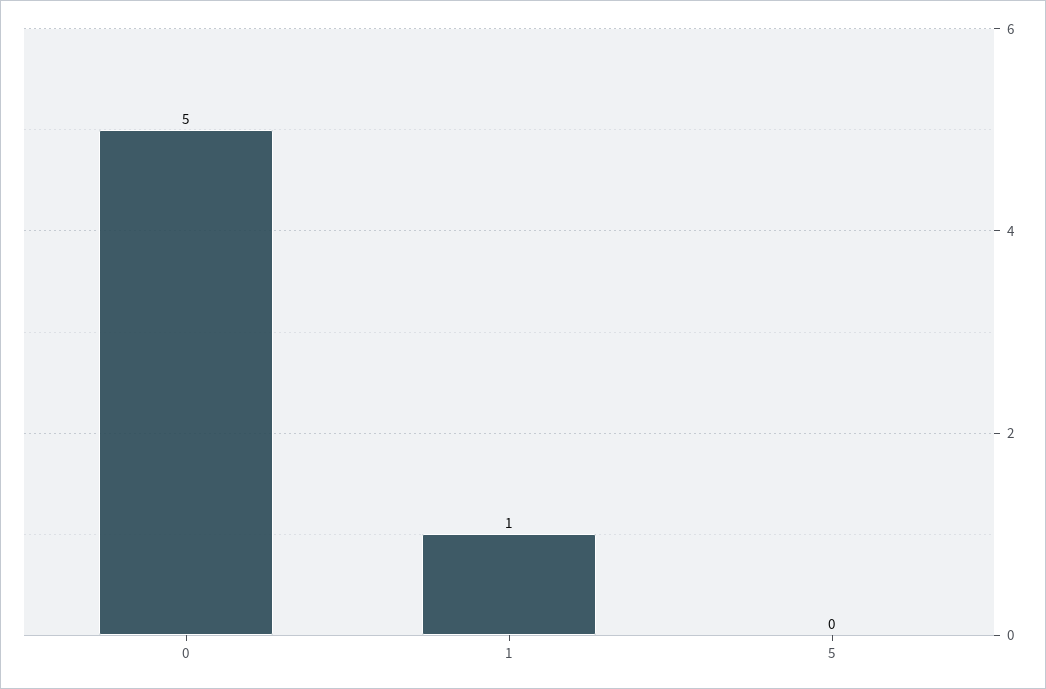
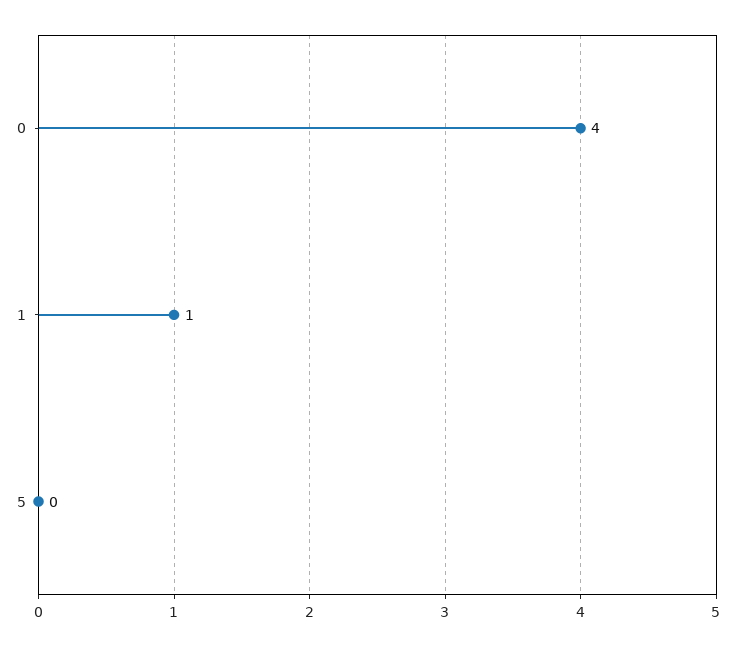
0: 5 -> 4

